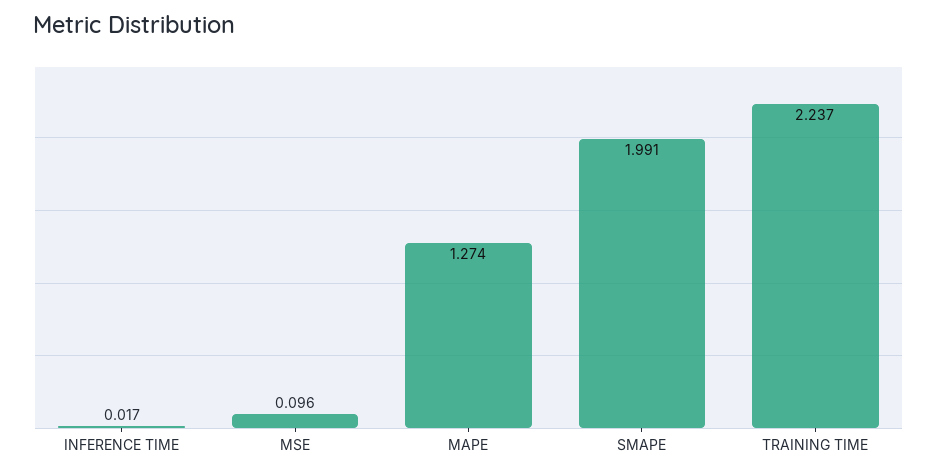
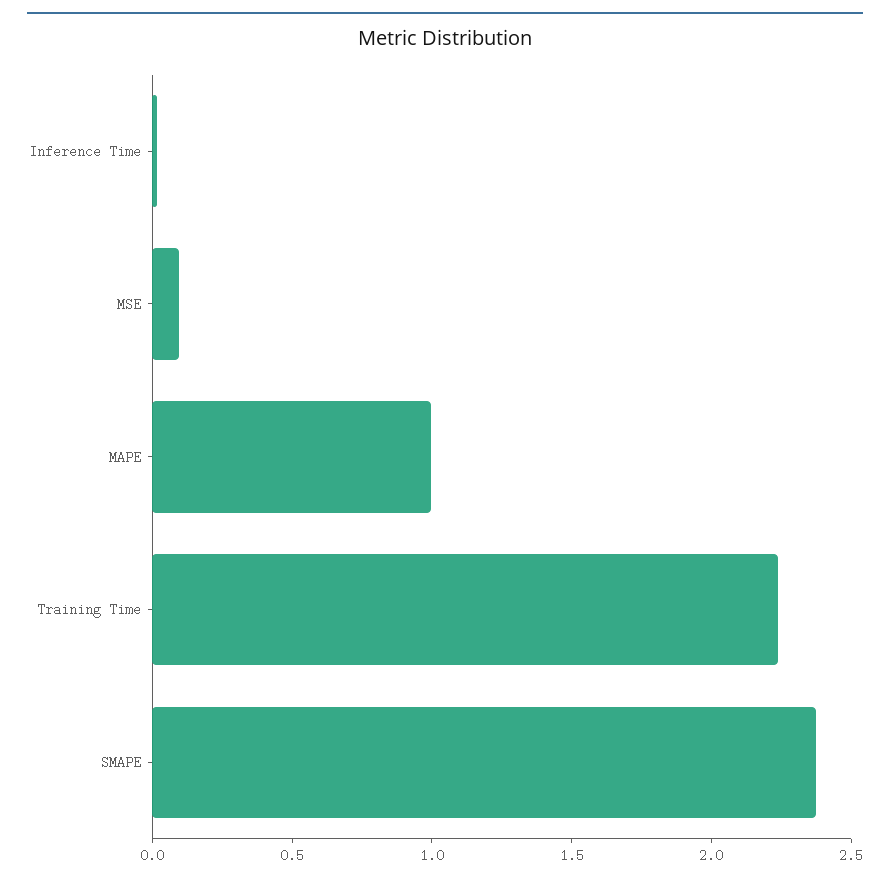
MAPE: 1.274 -> 1
SMAPE: 1.991 -> 2.4

